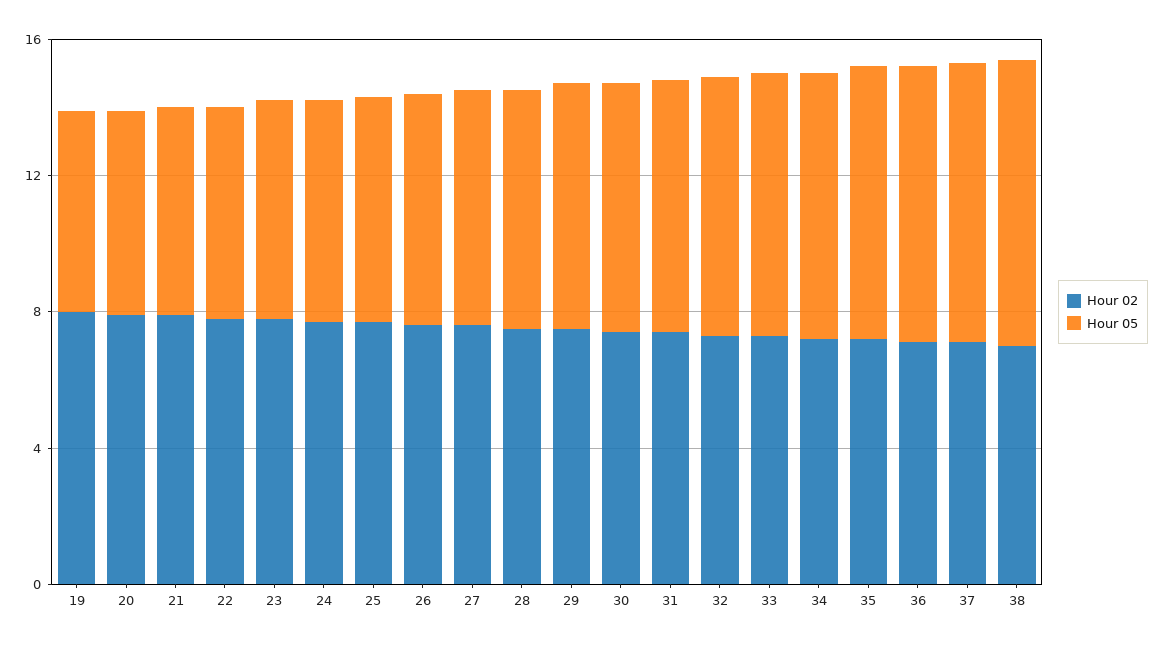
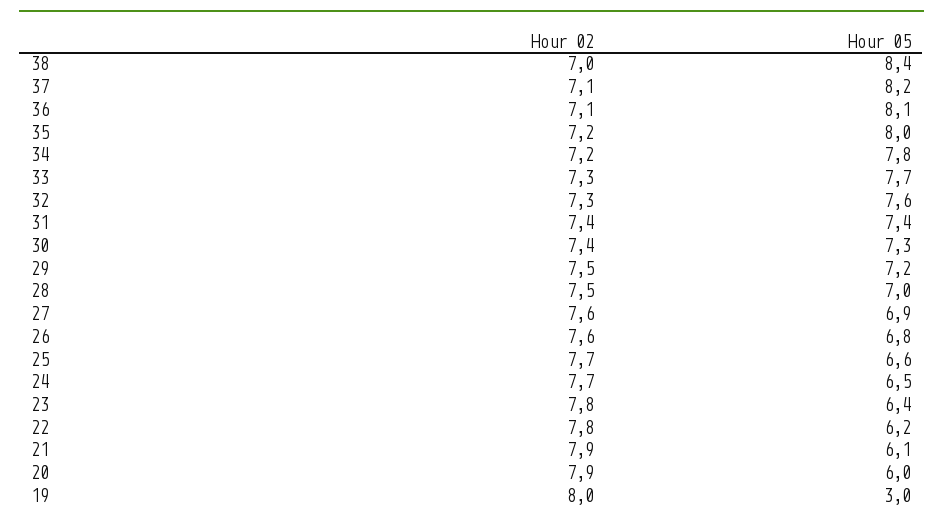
Hour 05, 19: 6 -> 3

